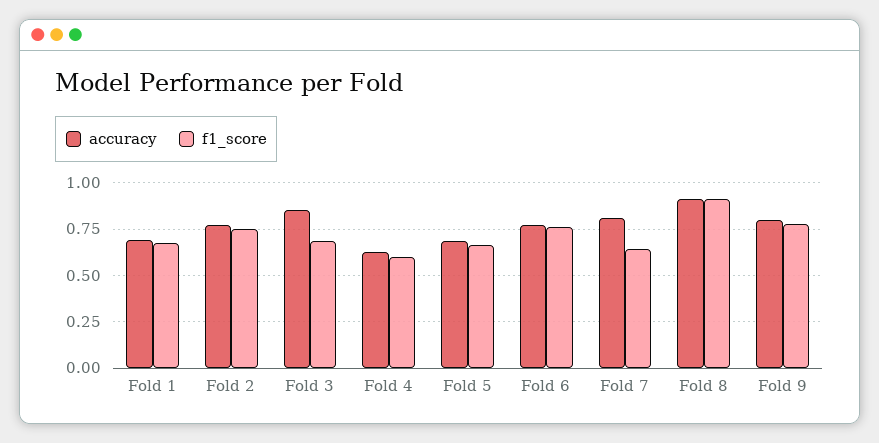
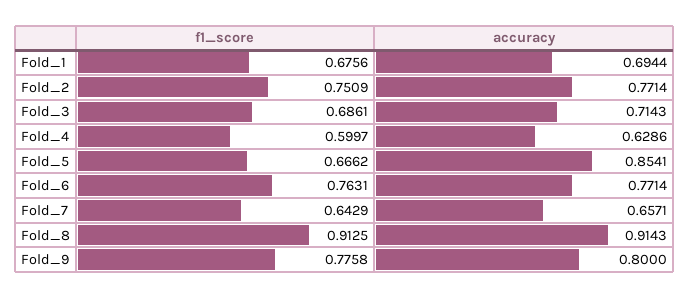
accuracy, Fold 3: 0.85 -> 0.7143
accuracy, Fold 5: 0.7 -> 0.8541
accuracy, Fold 7: 0.8 -> 0.6571

